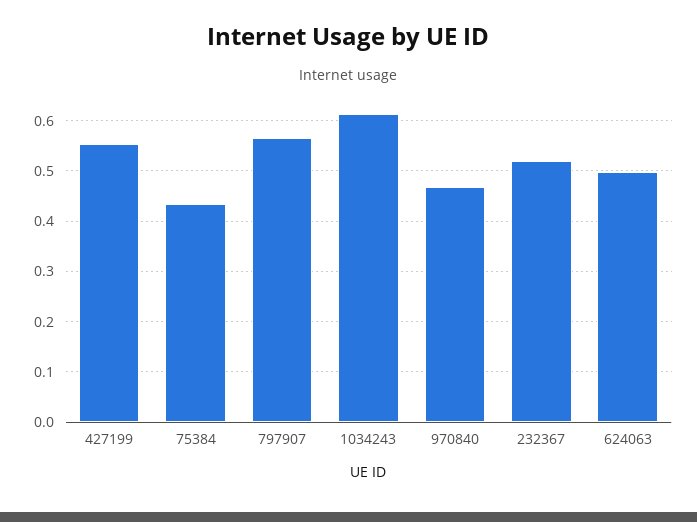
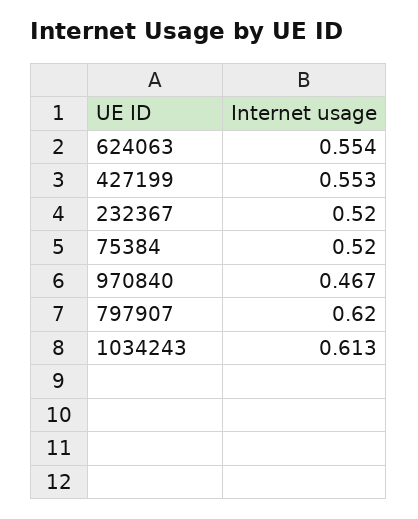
75384: 0.44 -> 0.52
797907: 0.56 -> 0.62
624063: 0.5 -> 0.554

